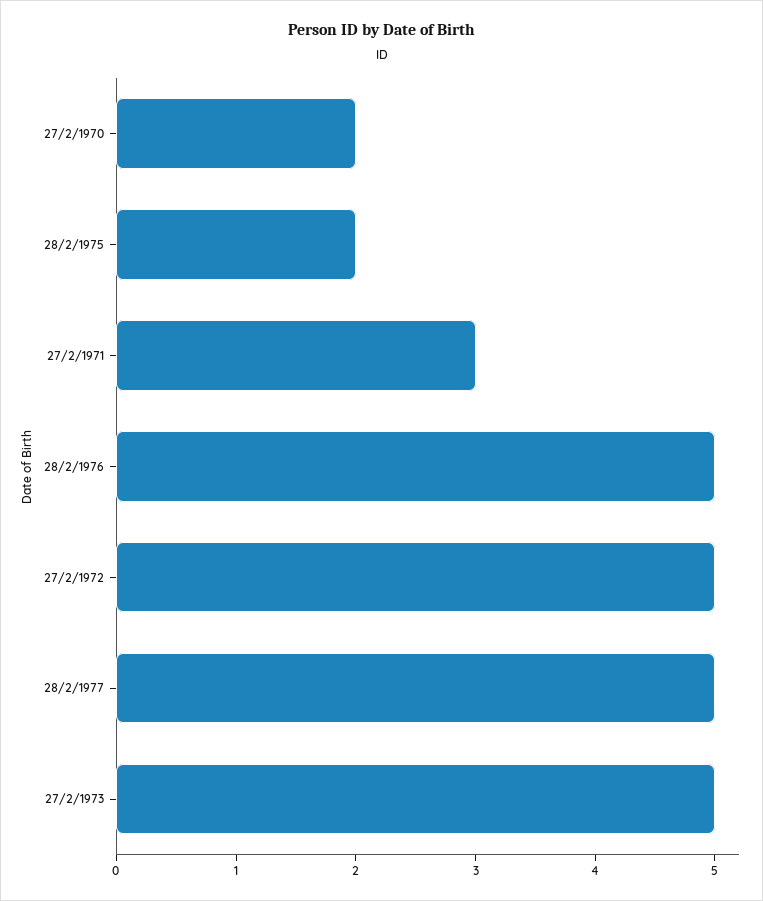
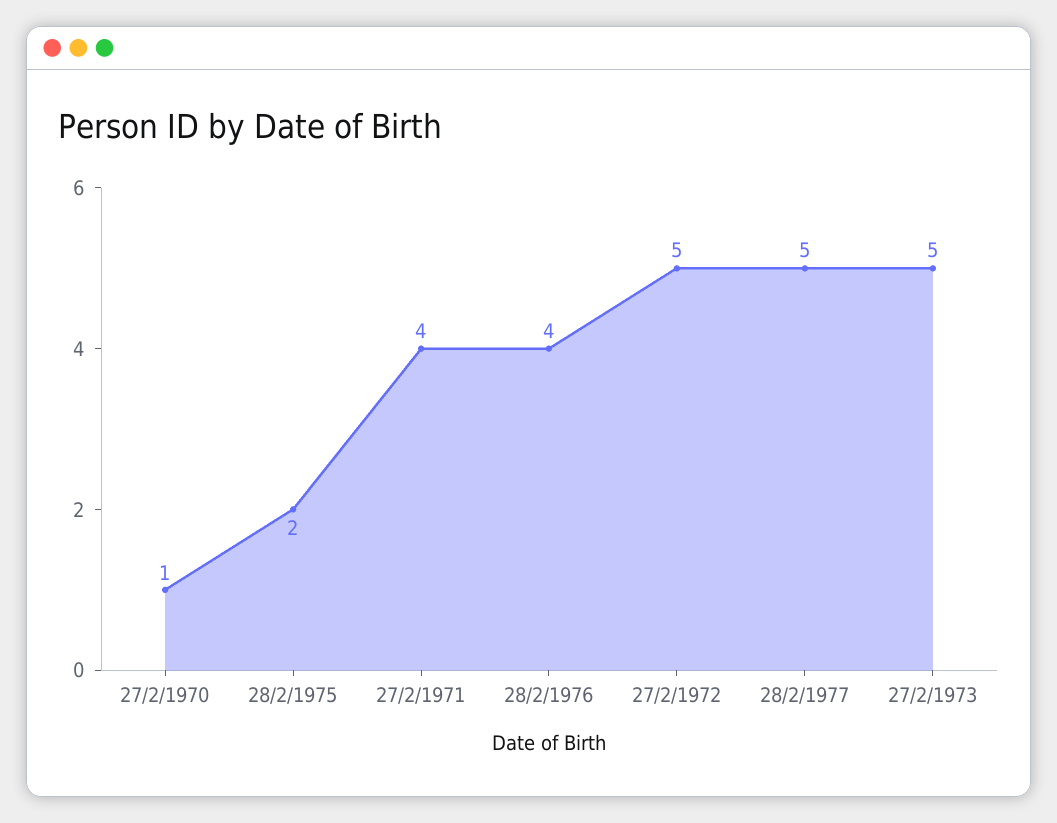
27/2/1970: 2 -> 1
27/2/1971: 3 -> 4
28/2/1976: 5 -> 4

